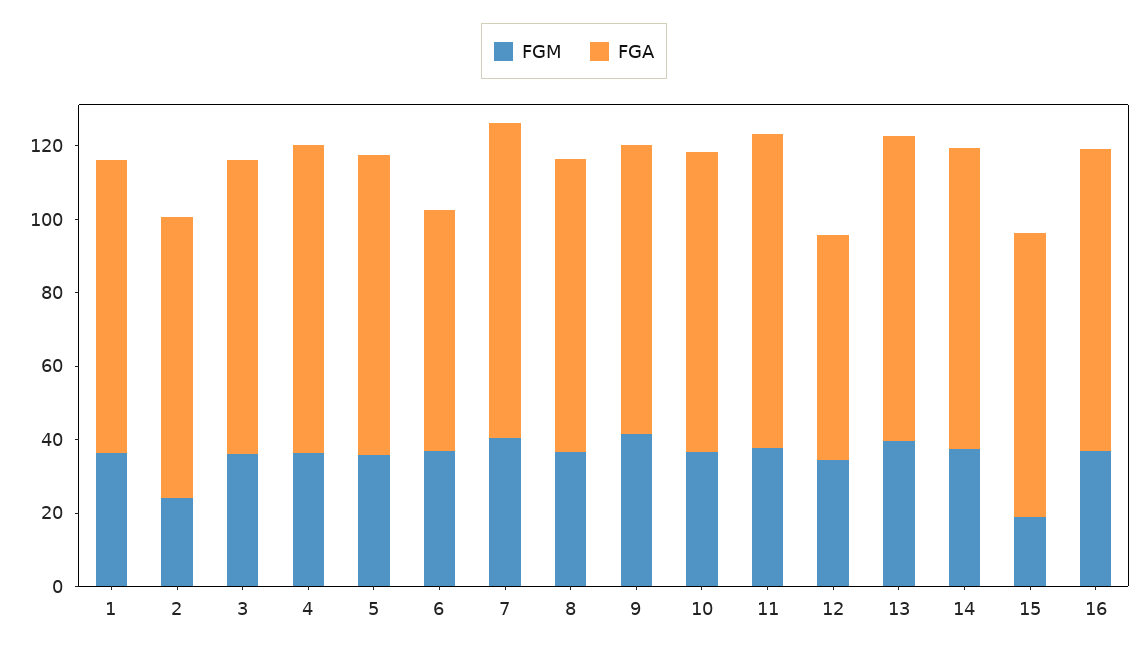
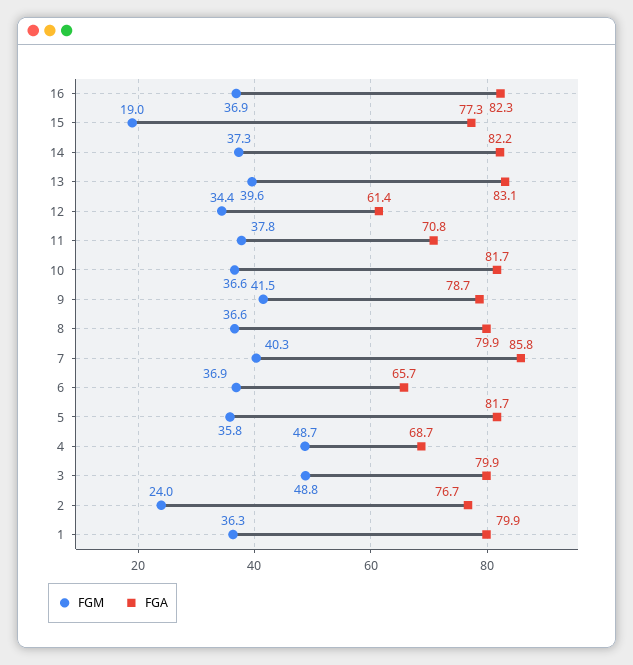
FGM, 3: 35 -> 48.8
FGM, 4: 35 -> 48.7
FGA, 4: 85 -> 68.7
FGA, 11: 85 -> 70.8

